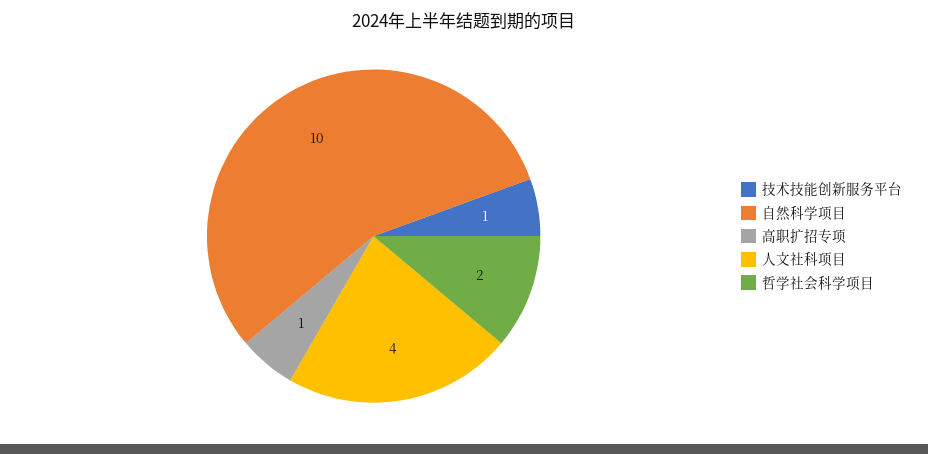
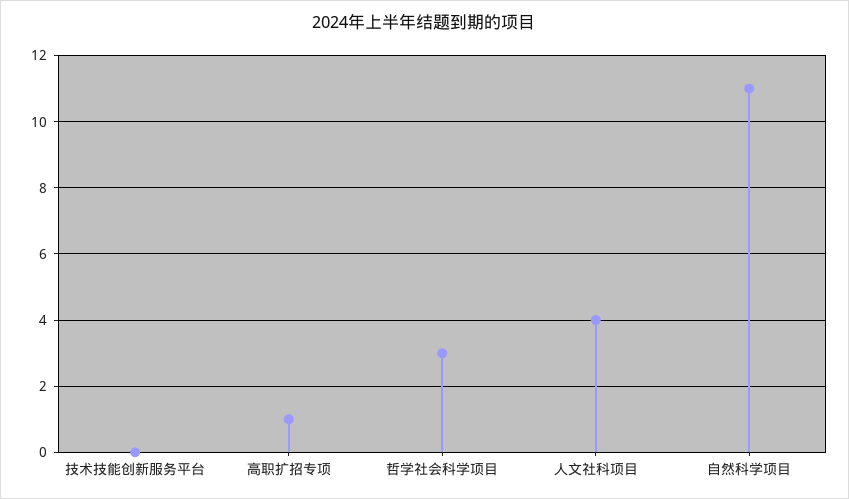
技术技能创新服务平台: 1 -> 0
自然科学项目: 10 -> 11
哲学社会科学项目: 2 -> 3

